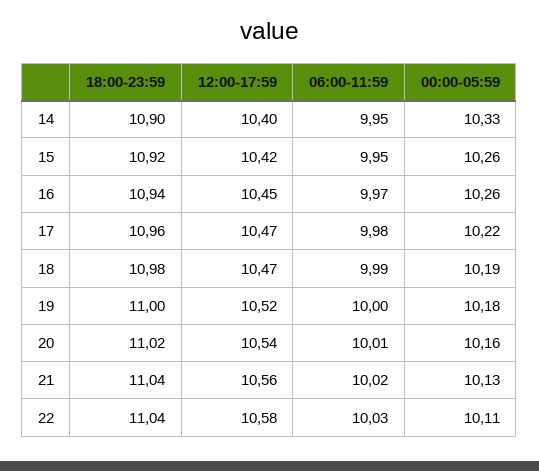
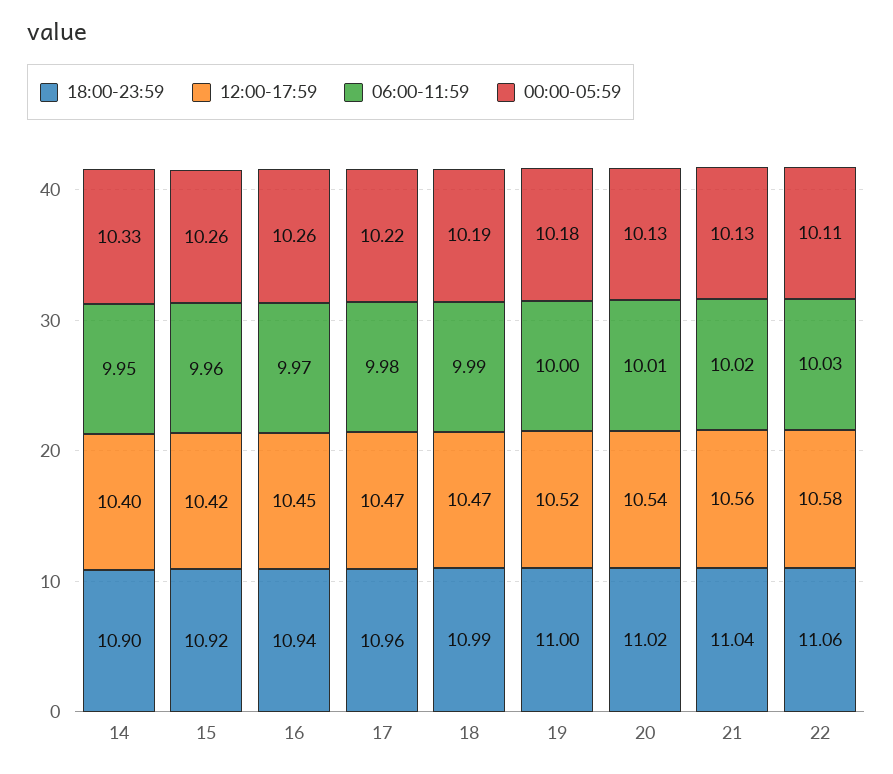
06:00-11:59, 15: 9.95 -> 9.96
18:00-23:59, 18: 10.98 -> 10.99
00:00-05:59, 20: 10.16 -> 10.13
18:00-23:59, 22: 11.04 -> 11.06

